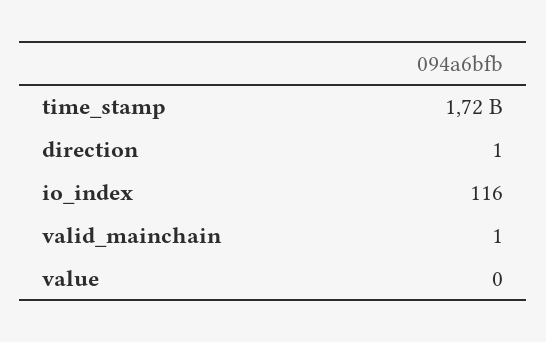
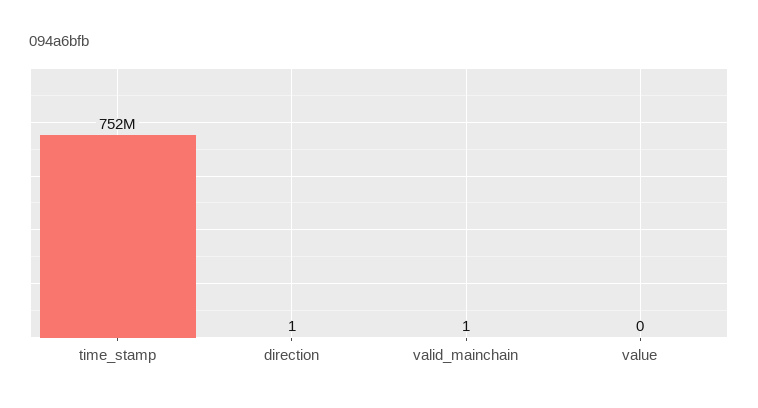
time_stamp: 1720000000 -> 752000000
io_index: 116 -> none

